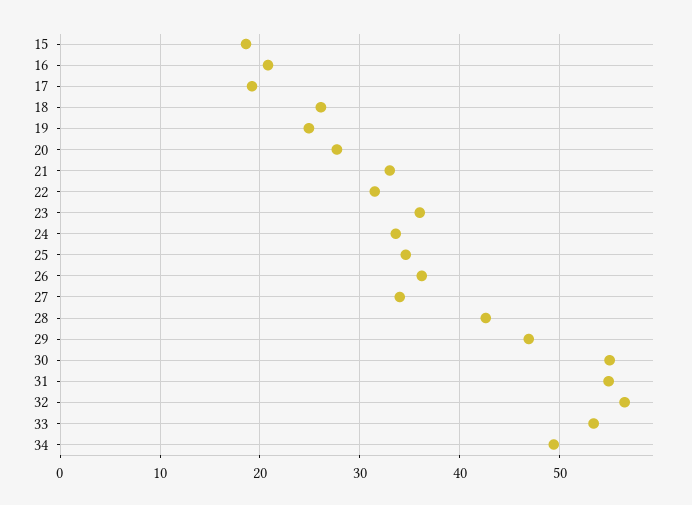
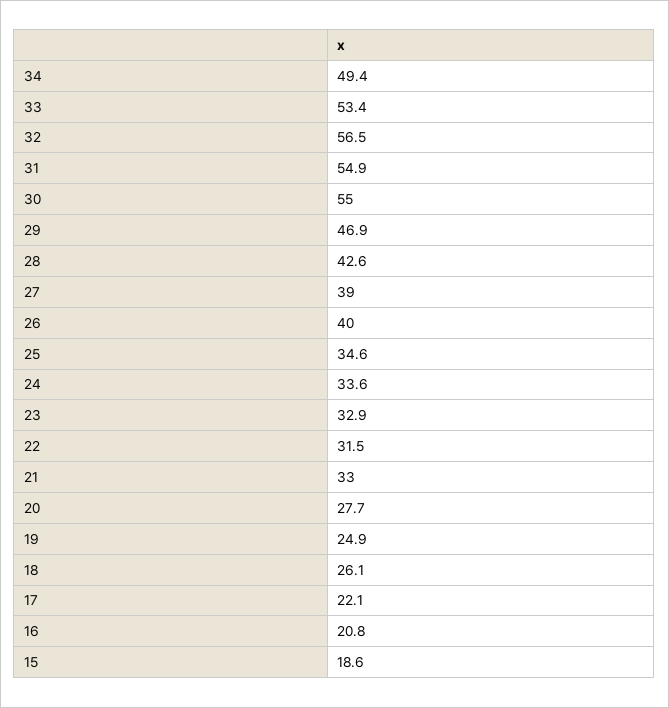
17: 19 -> 22.1
23: 36 -> 32.9
26: 36 -> 40
27: 34 -> 39

